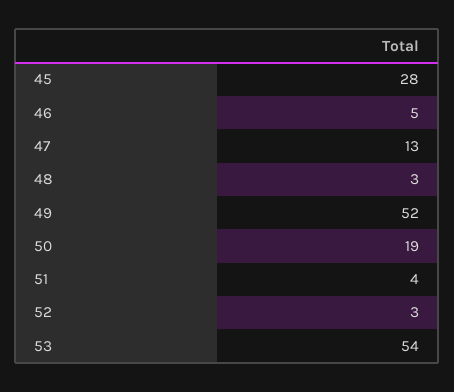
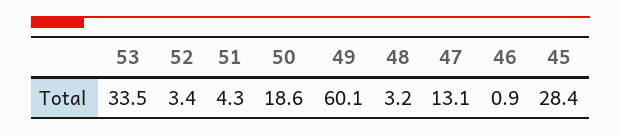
46: 5 -> 0.9
49: 52 -> 60.1
53: 54 -> 33.5

